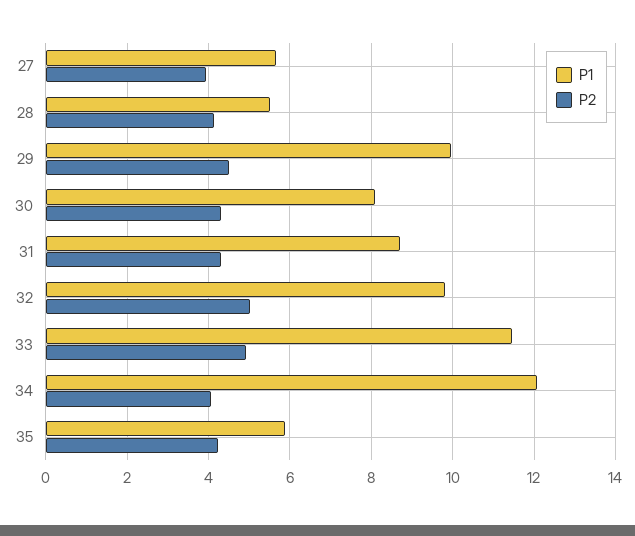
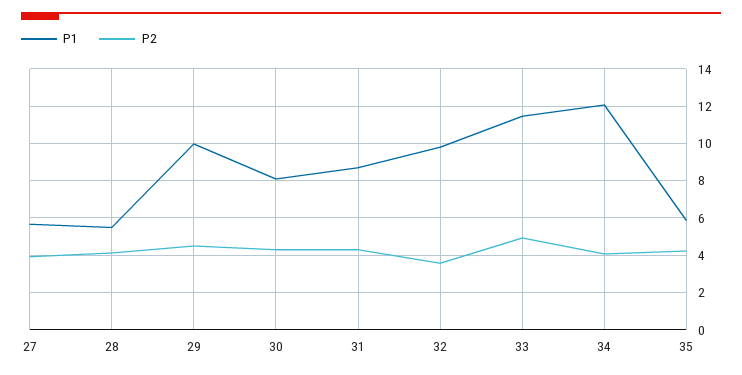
P2, 32: 5 -> 3.5

